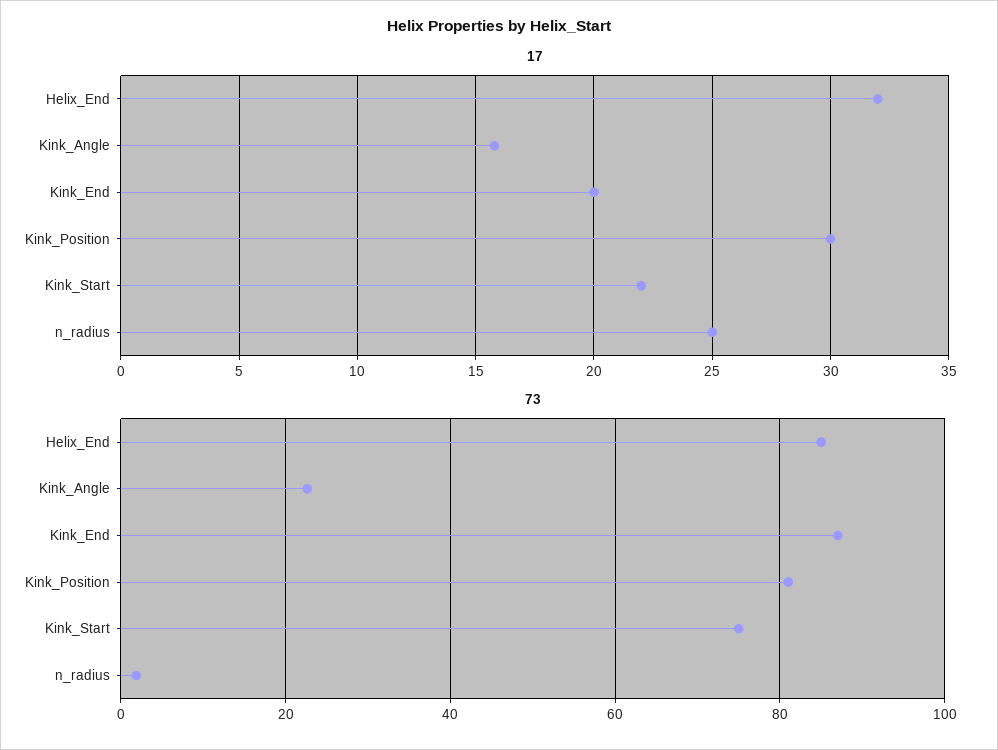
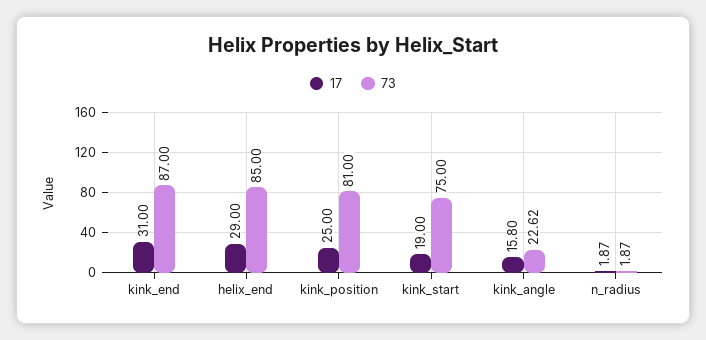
17, Helix_End: 32 -> 29
17, Kink_End: 20 -> 31
17, Kink_Position: 30 -> 25
17, Kink_Start: 22 -> 19
17, n_radius: 25 -> 1.87

